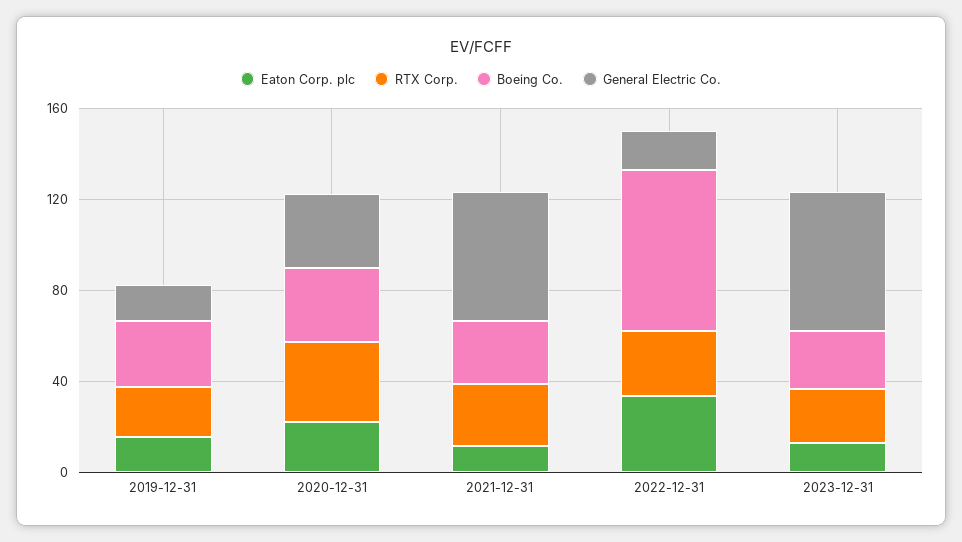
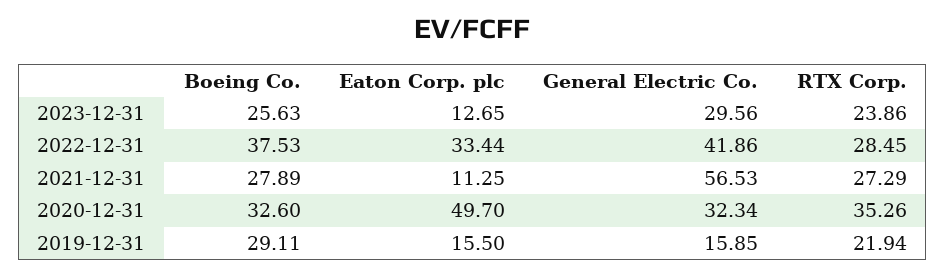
Eaton Corp. plc, 2020-12-31: 20 -> 49.7
Boeing Co., 2022-12-31: 70 -> 37.53
General Electric Co., 2022-12-31: 20 -> 41.86
General Electric Co., 2023-12-31: 60 -> 29.56

